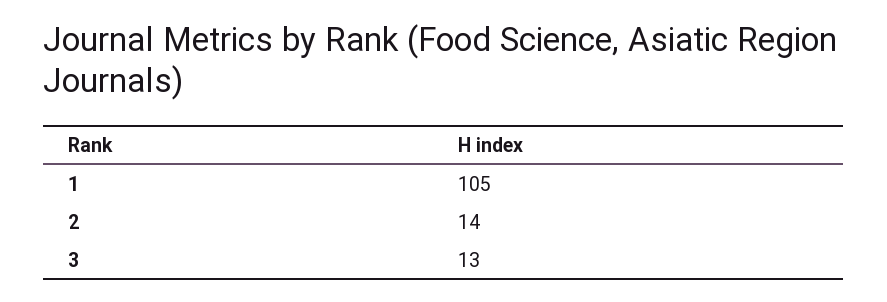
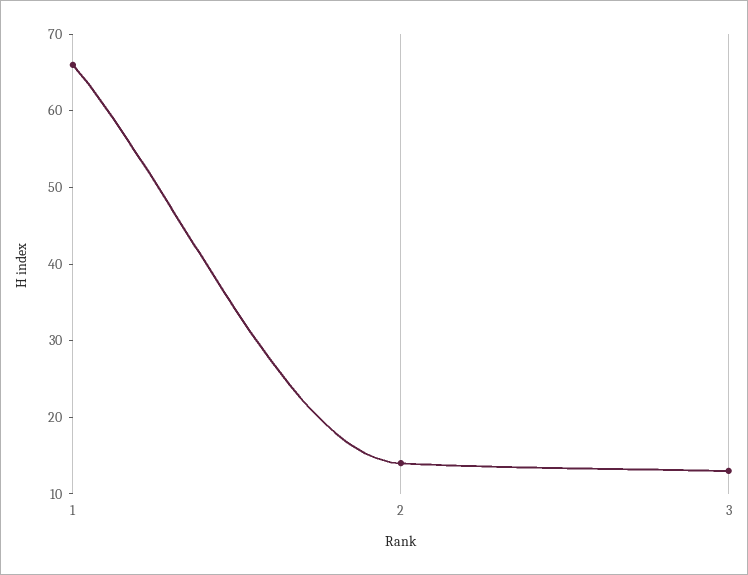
1: 105 -> 65

